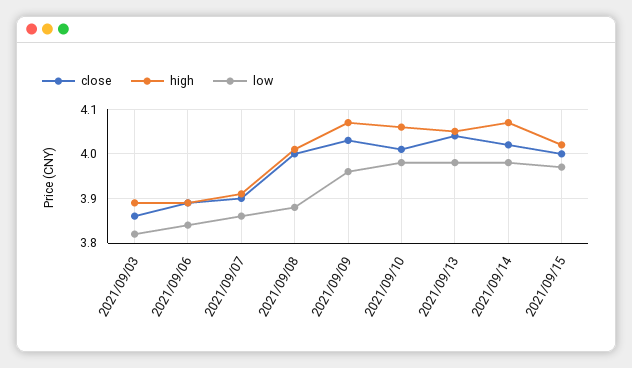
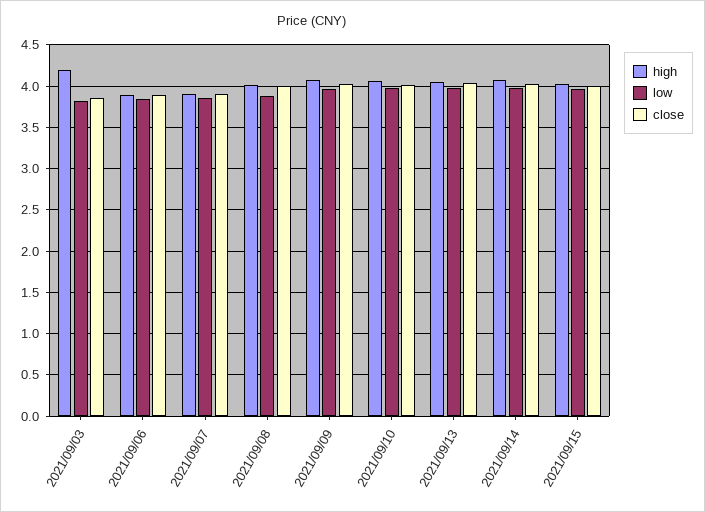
high, 2021/09/03: 3.9 -> 4.2

